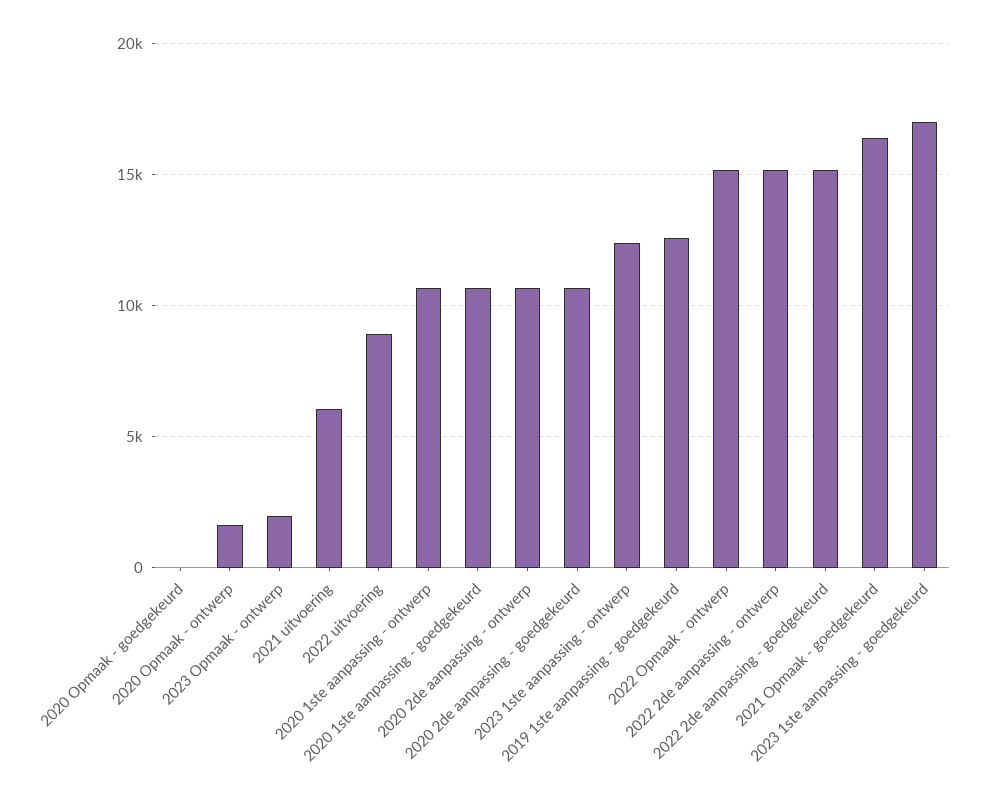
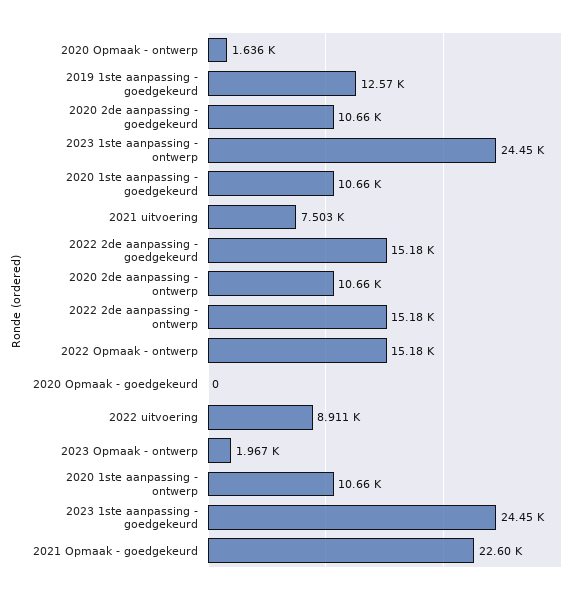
2021 uitvoering: 6000 -> 7503
2023 1ste aanpassing - ontwerp: 12500 -> 24450
2021 Opmaak - goedgekeurd: 16500 -> 22600
2023 1ste aanpassing - goedgekeurd: 17000 -> 24450

